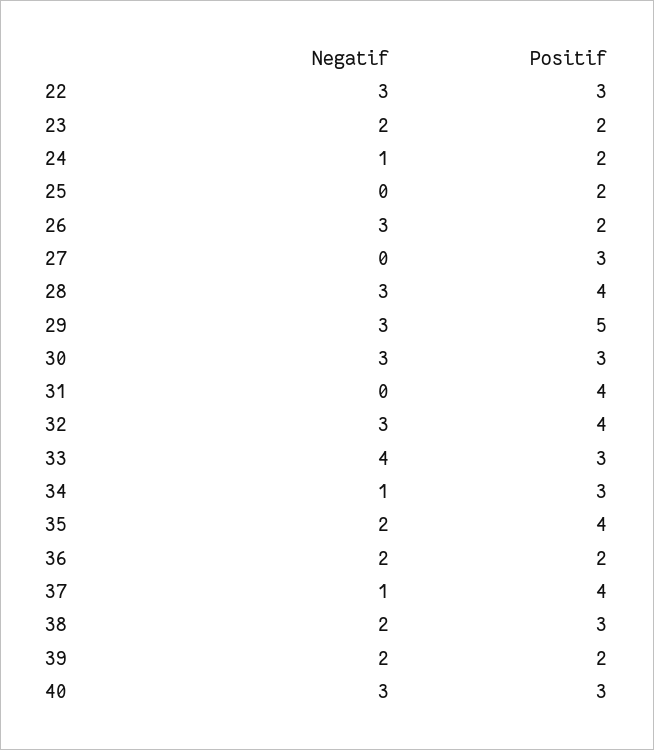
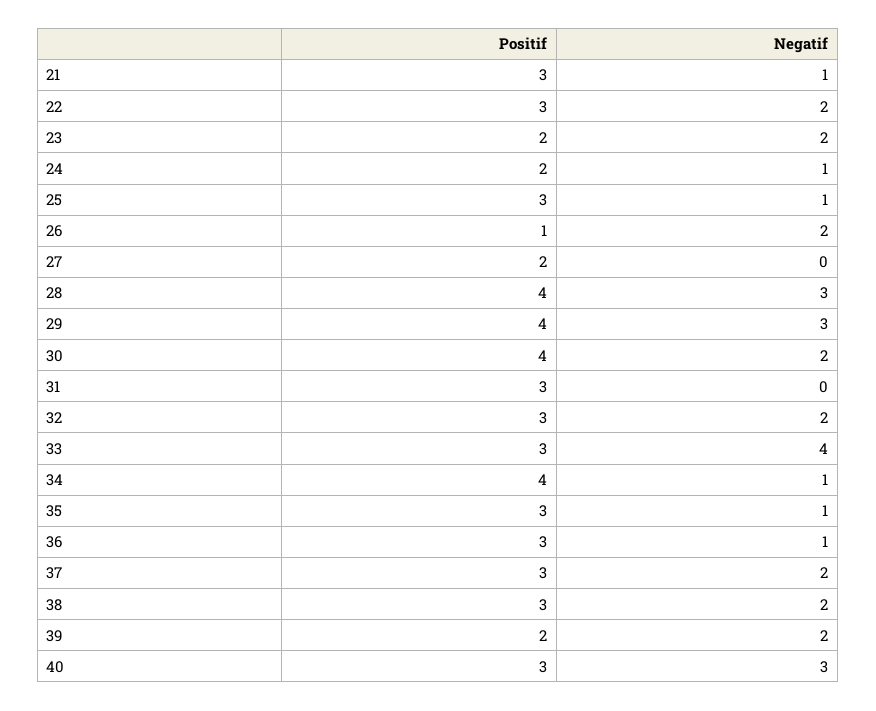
Negatif, 22: 3 -> 2
Negatif, 25: 0 -> 1
Positif, 25: 2 -> 3
Negatif, 26: 3 -> 2
Positif, 26: 2 -> 1
Positif, 27: 3 -> 2
Positif, 29: 5 -> 4
Negatif, 30: 3 -> 2
Positif, 30: 3 -> 4
Positif, 31: 4 -> 3
Negatif, 32: 3 -> 2
Positif, 32: 4 -> 3
Positif, 34: 3 -> 4
Negatif, 35: 2 -> 1
Positif, 35: 4 -> 3
Negatif, 36: 2 -> 1
Positif, 36: 2 -> 3
Negatif, 37: 1 -> 2
Positif, 37: 4 -> 3
Positif, 21: none -> 3
Negatif, 21: none -> 1

